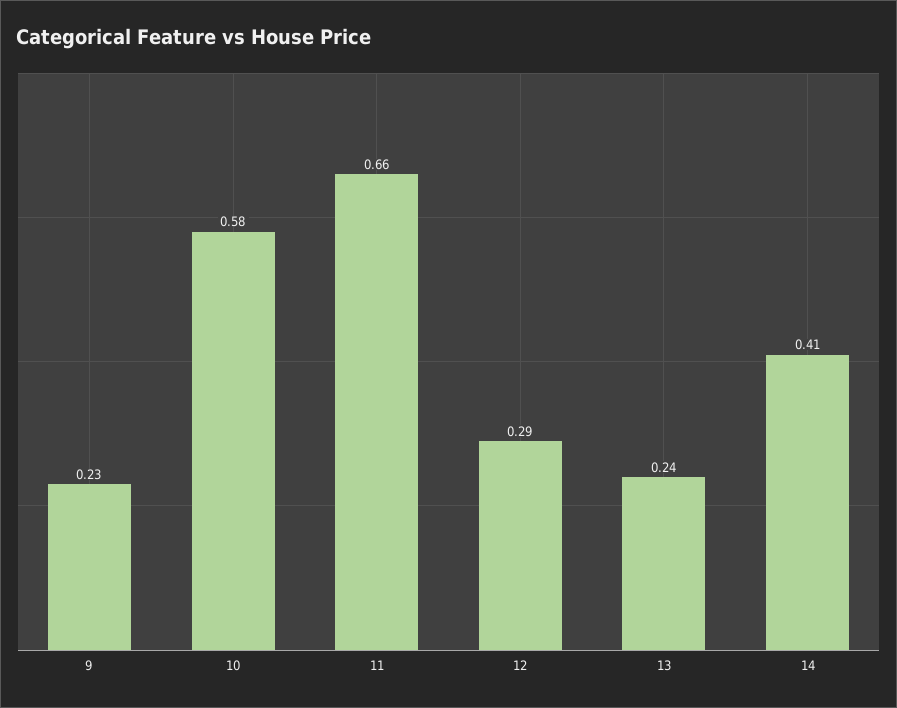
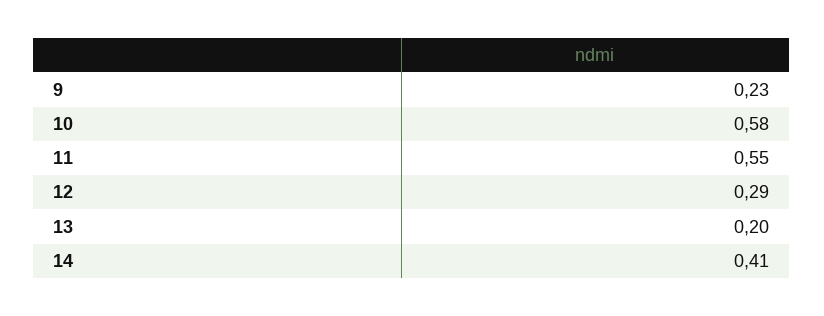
11: 0.66 -> 0.55
13: 0.24 -> 0.2

